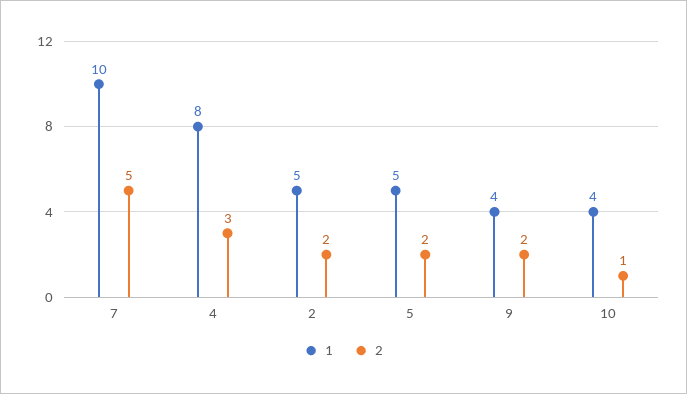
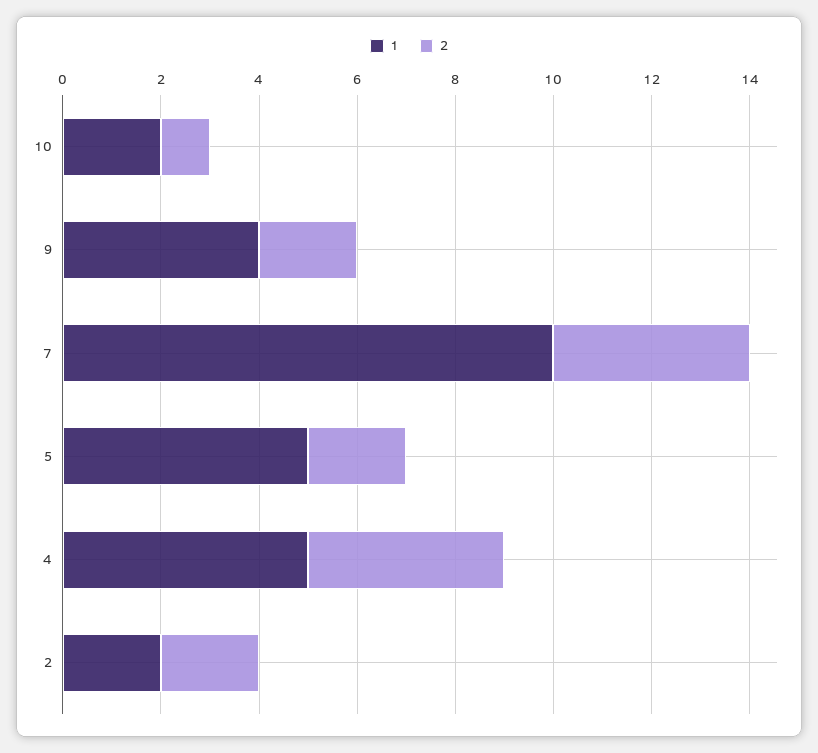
2, 7: 5 -> 4
1, 4: 8 -> 5
2, 4: 3 -> 4
1, 2: 5 -> 2
1, 10: 4 -> 2

